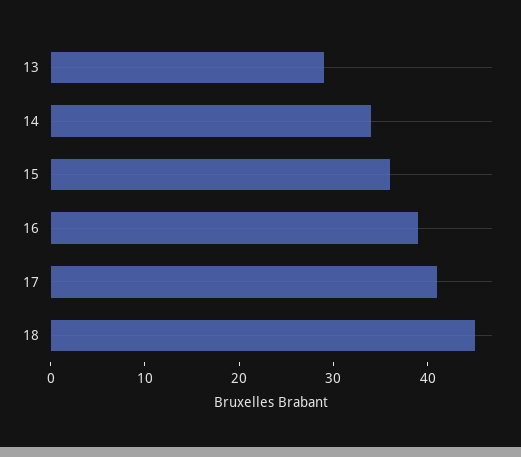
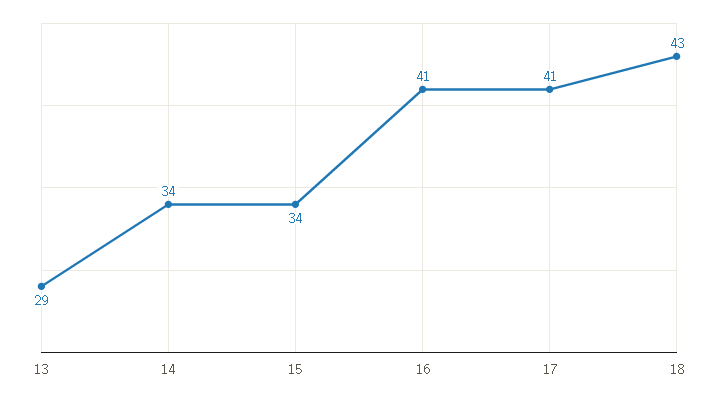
15: 36 -> 34
16: 39 -> 41
18: 45 -> 43

